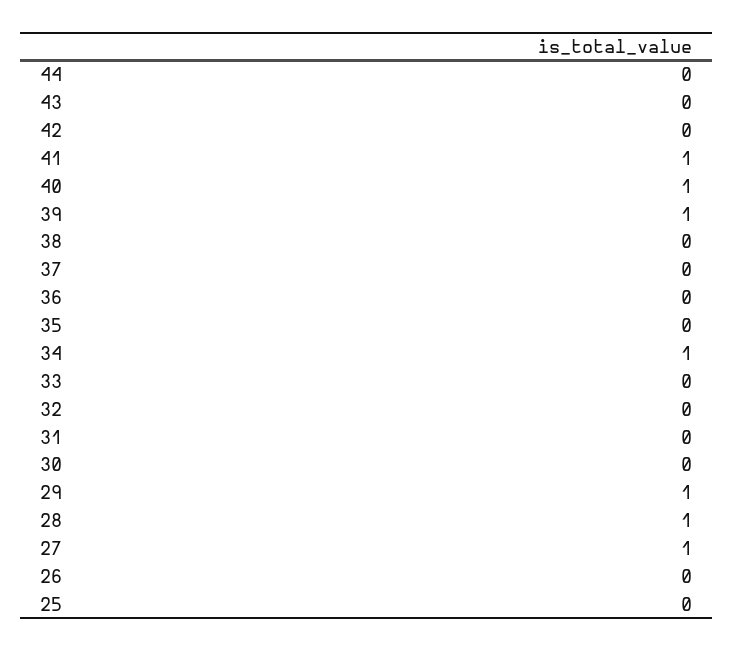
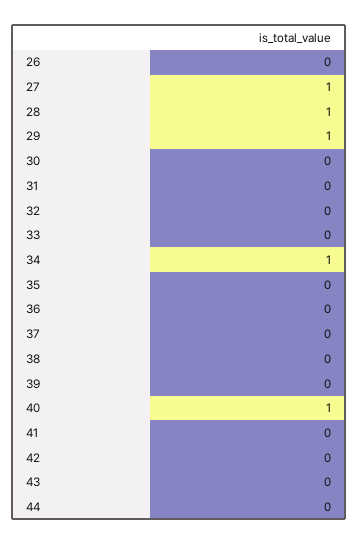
41: 1 -> 0
39: 1 -> 0
25: 0 -> none

